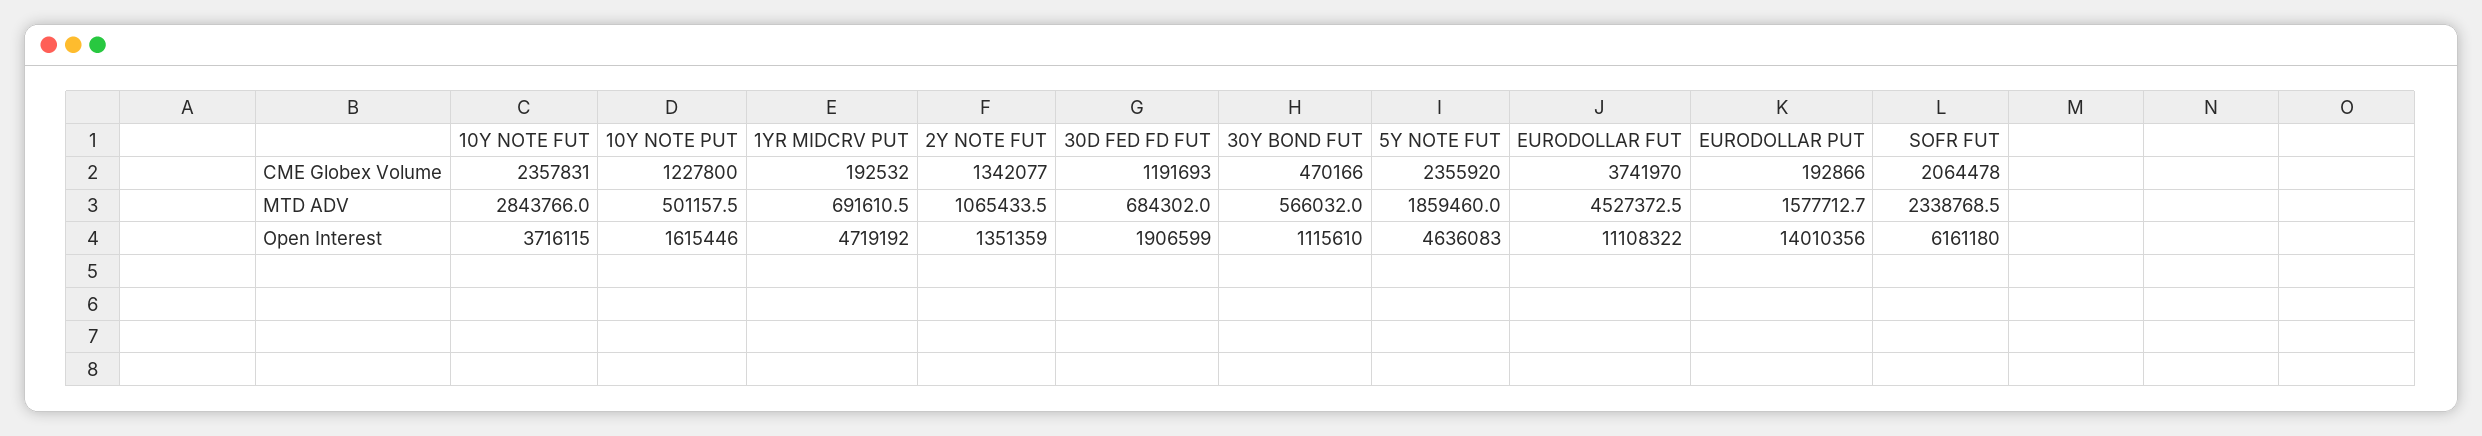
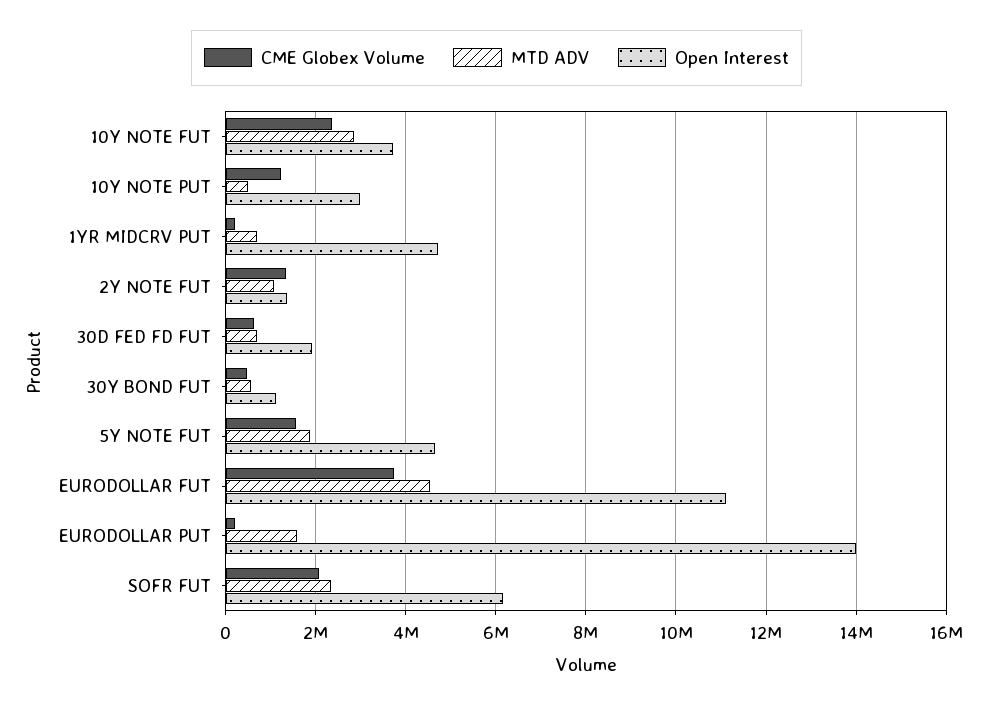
CME Globex Volume, 30D FED FD FUT: 1191693 -> 600000
CME Globex Volume, 5Y NOTE FUT: 2355920 -> 1600000
Open Interest, 10Y NOTE PUT: 1615446 -> 3000000

